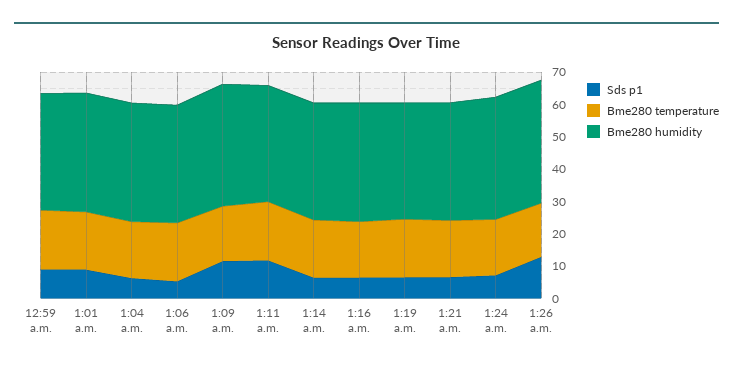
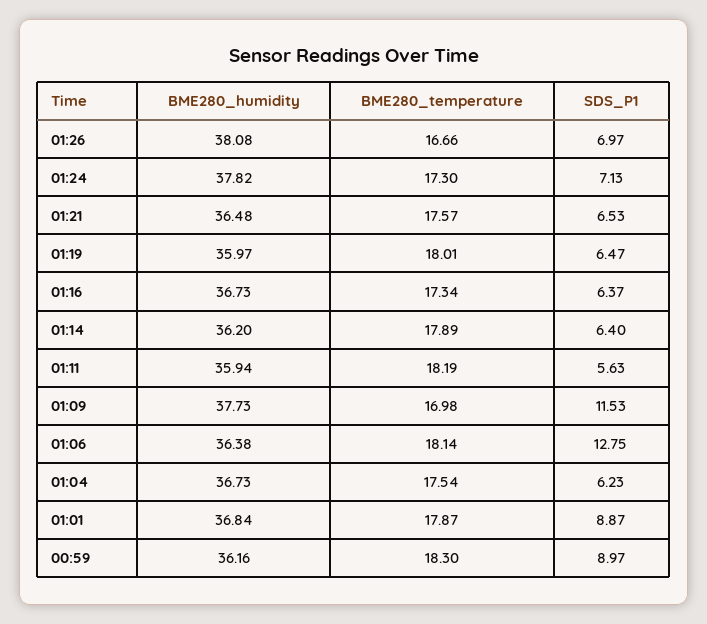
Sds p1, 1:06 a.m.: 5 -> 12.75
Sds p1, 1:11 a.m.: 12.5 -> 5.63
Sds p1, 1:26 a.m.: 12.5 -> 6.97

